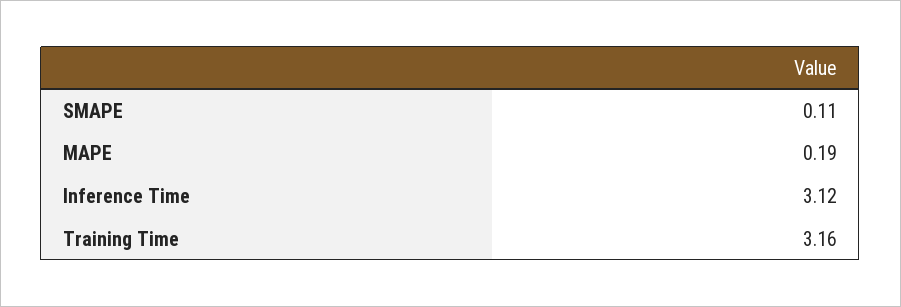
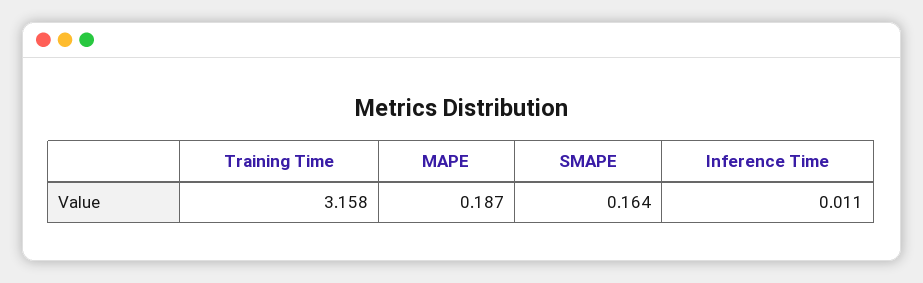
SMAPE: 0.11 -> 0.164
Inference Time: 3.12 -> 0.011

